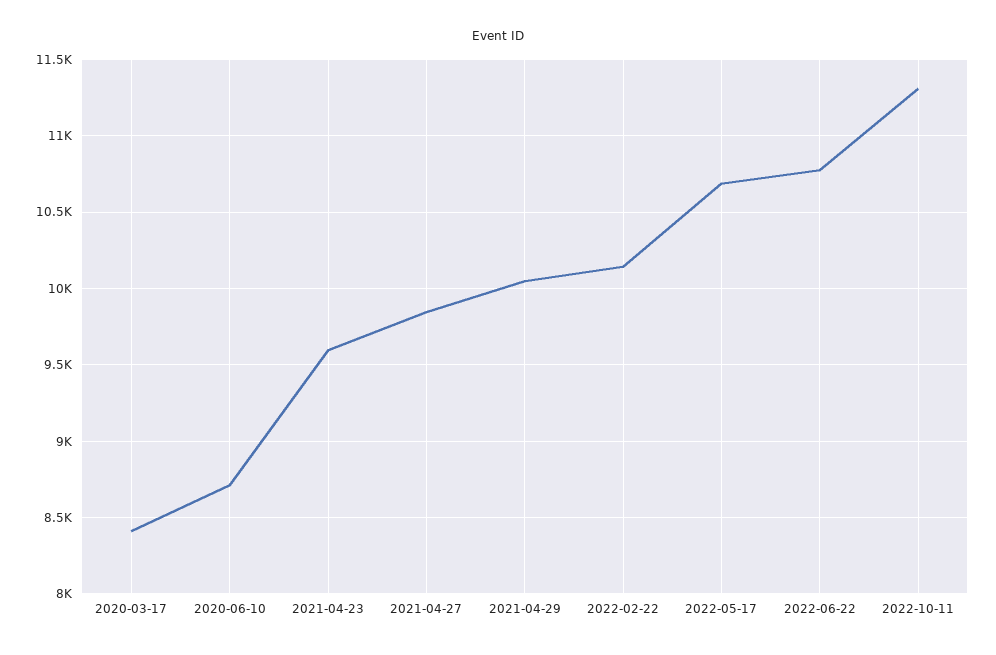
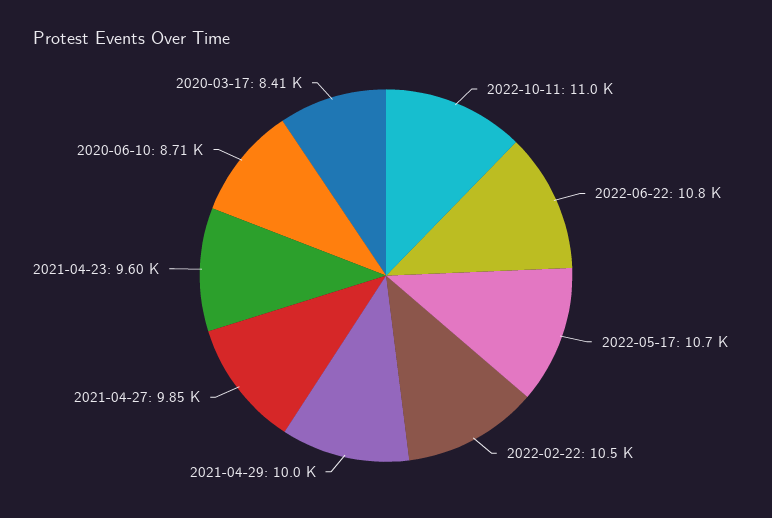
2022-02-22: 10150 -> 10500
2022-10-11: 11300 -> 11000

